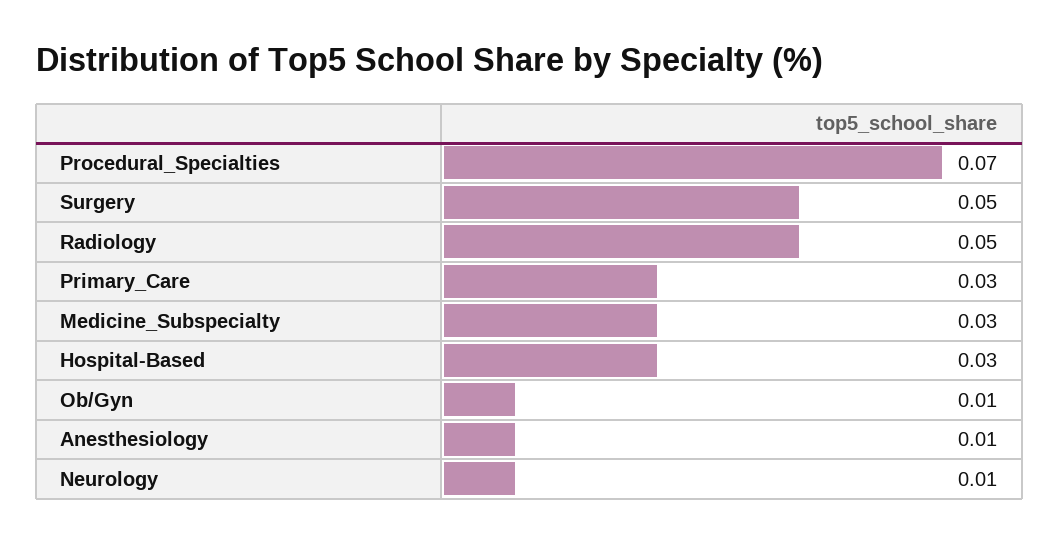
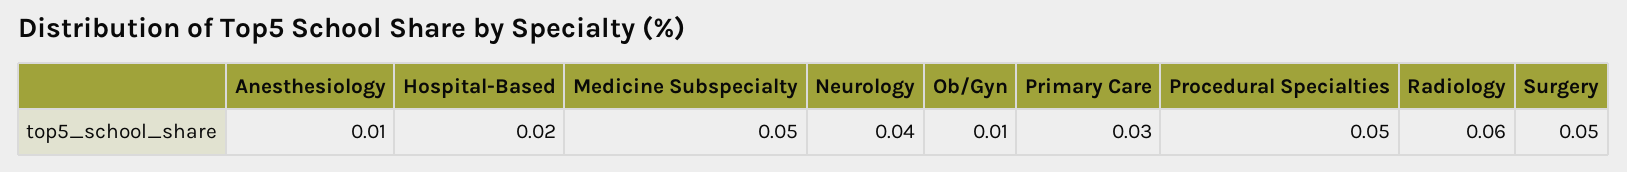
Procedural_Specialties: 0.07 -> 0.05
Radiology: 0.05 -> 0.06
Medicine_Subspecialty: 0.03 -> 0.05
Hospital-Based: 0.03 -> 0.02
Neurology: 0.01 -> 0.04

